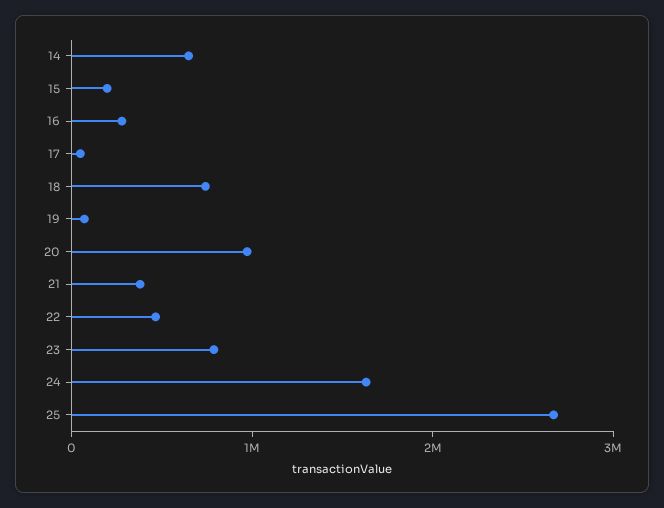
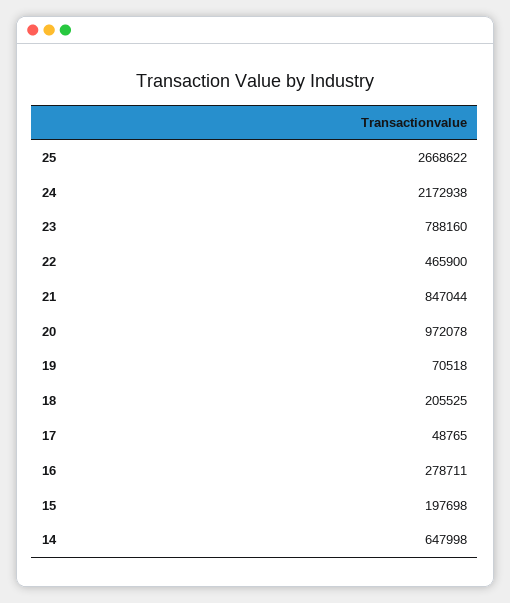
18: 800000 -> 205525
21: 400000 -> 847044
24: 1600000 -> 2172938

